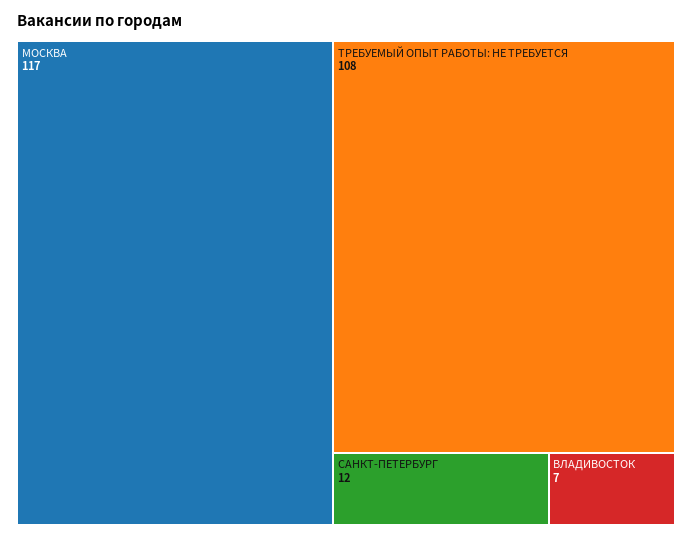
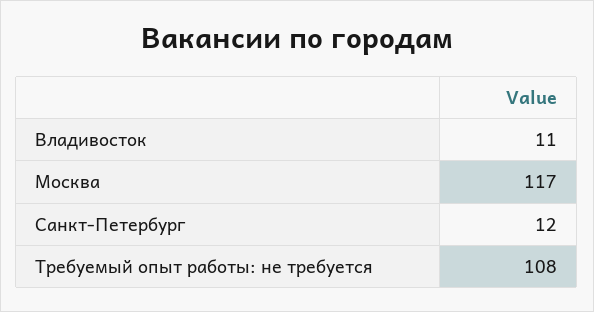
ВЛАДИВОСТОК: 7 -> 11

